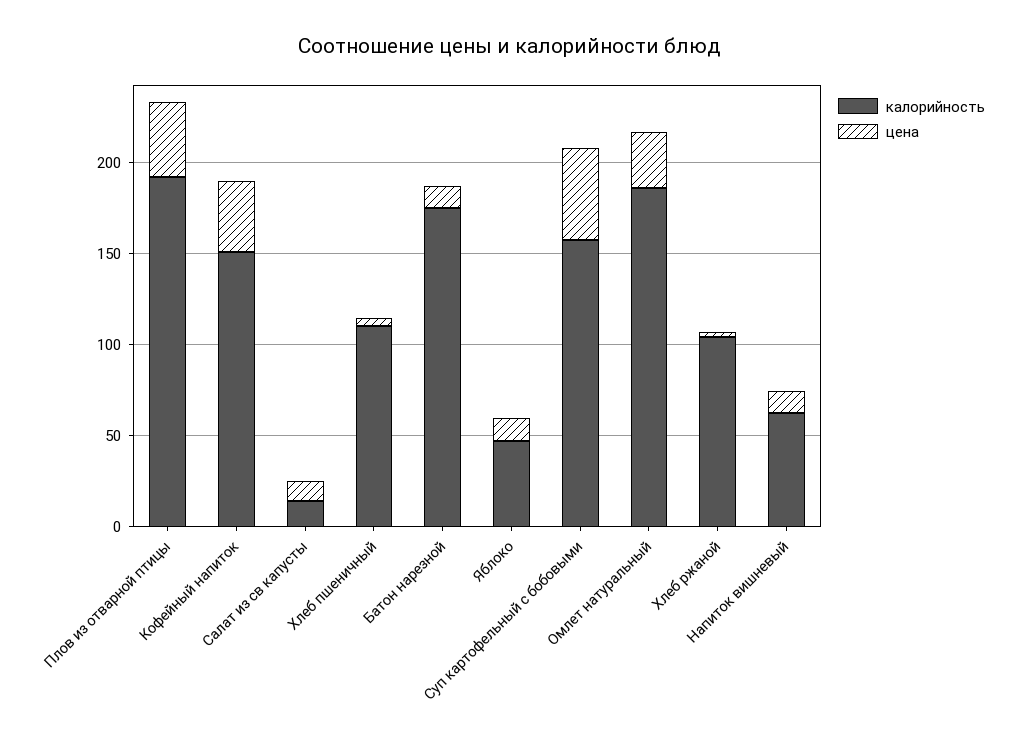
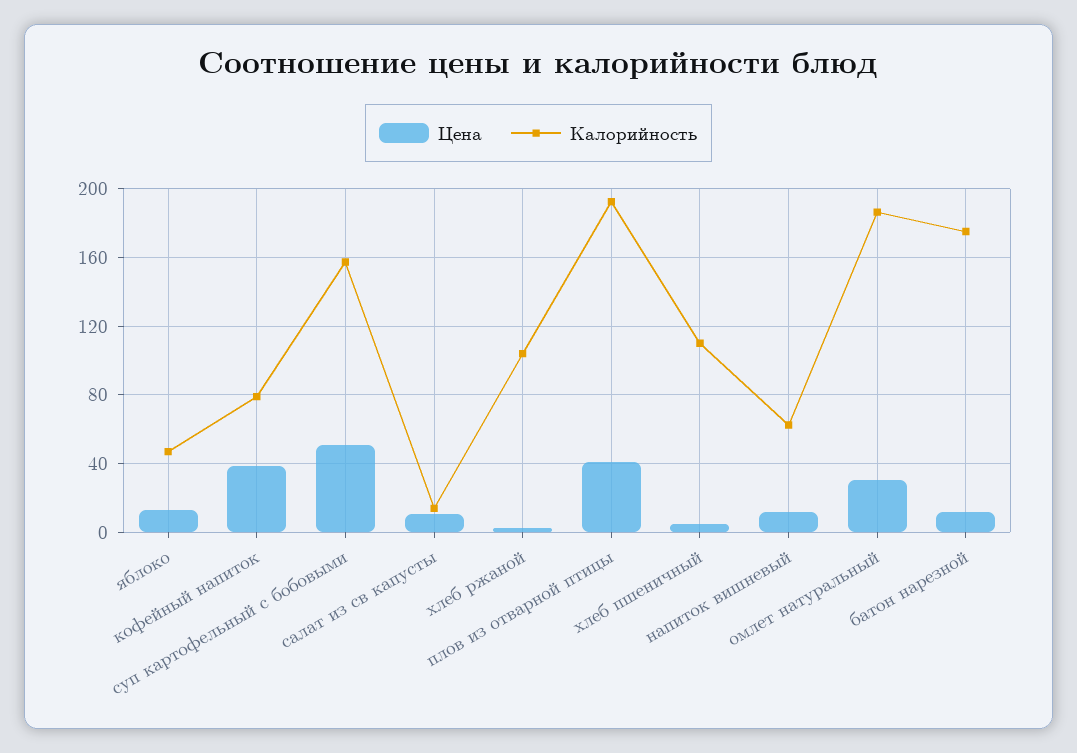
калорийность, Кофейный напиток: 150 -> 80

